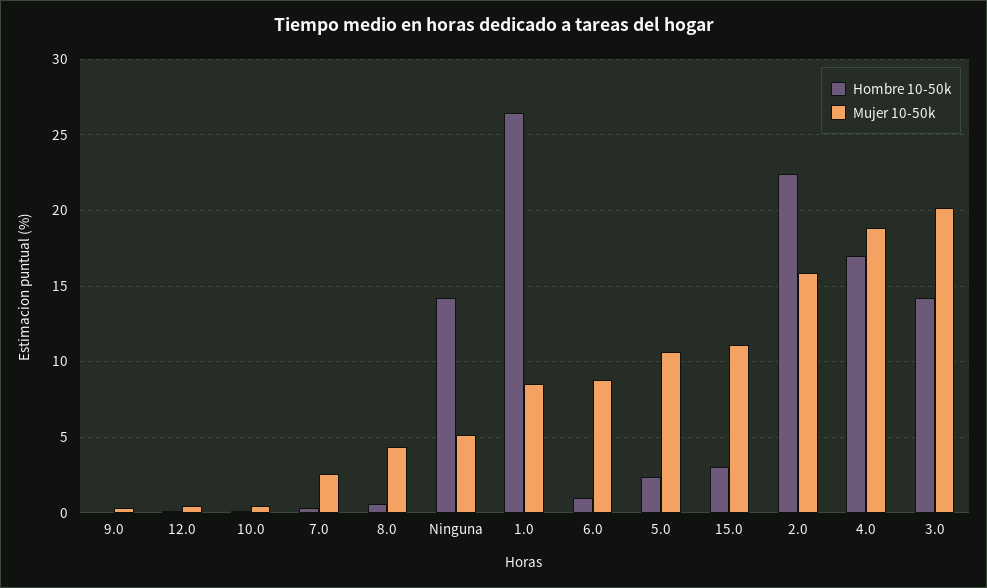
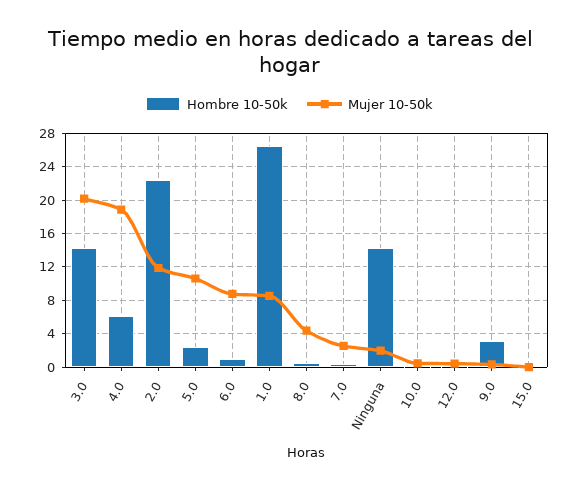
Hombre 10-50k, 9.0: 0 -> 3
Mujer 10-50k, Ninguna: 5 -> 2
Hombre 10-50k, 15.0: 3 -> 0
Mujer 10-50k, 15.0: 11 -> 0
Mujer 10-50k, 2.0: 16 -> 12
Hombre 10-50k, 4.0: 17 -> 6

